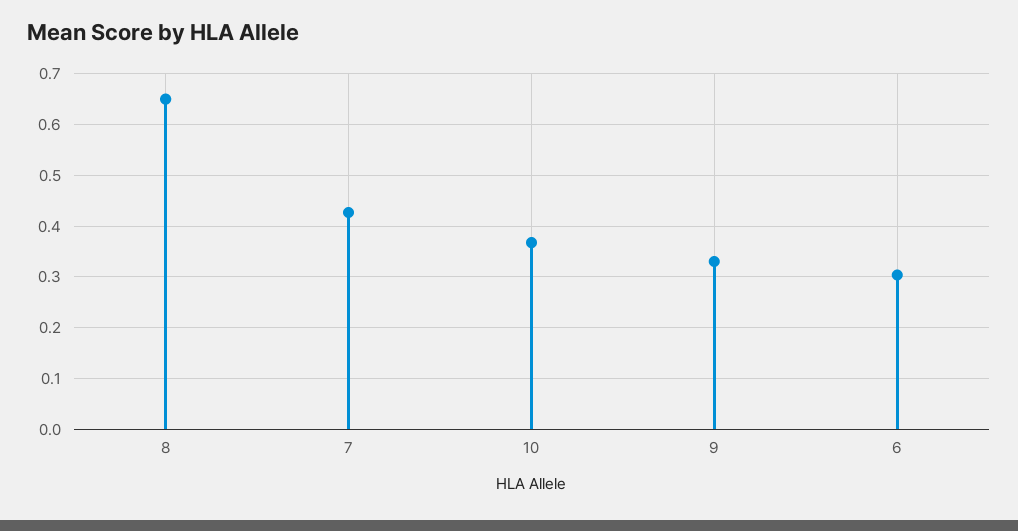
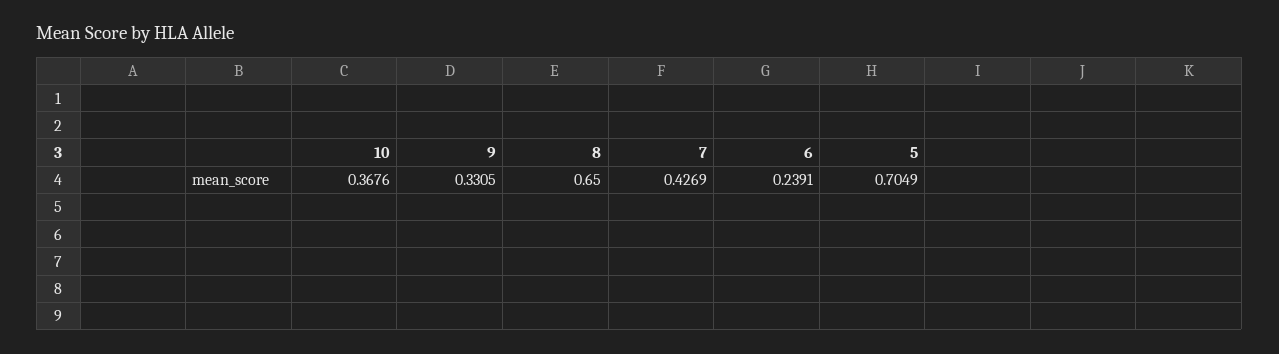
6: 0.3 -> 0.2391
5: none -> 0.7049

